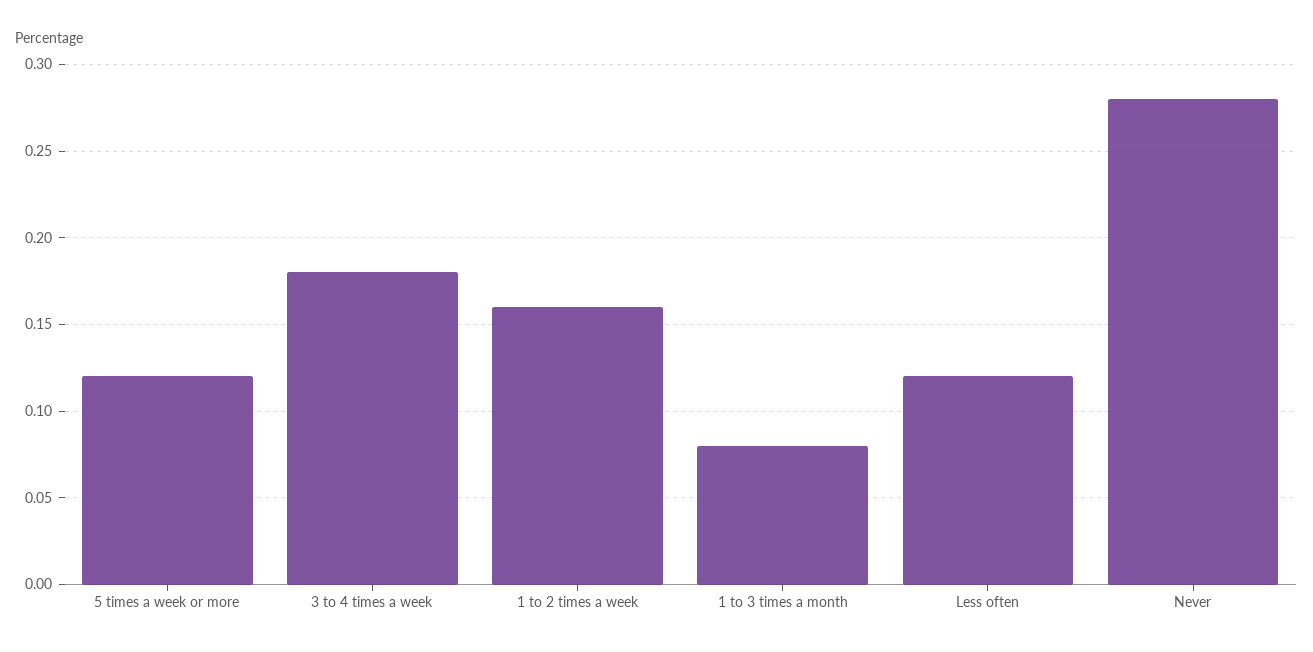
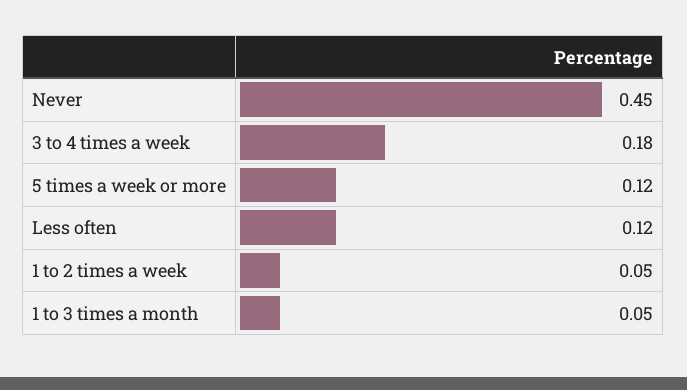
1 to 2 times a week: 0.16 -> 0.05
1 to 3 times a month: 0.08 -> 0.05
Never: 0.28 -> 0.45

